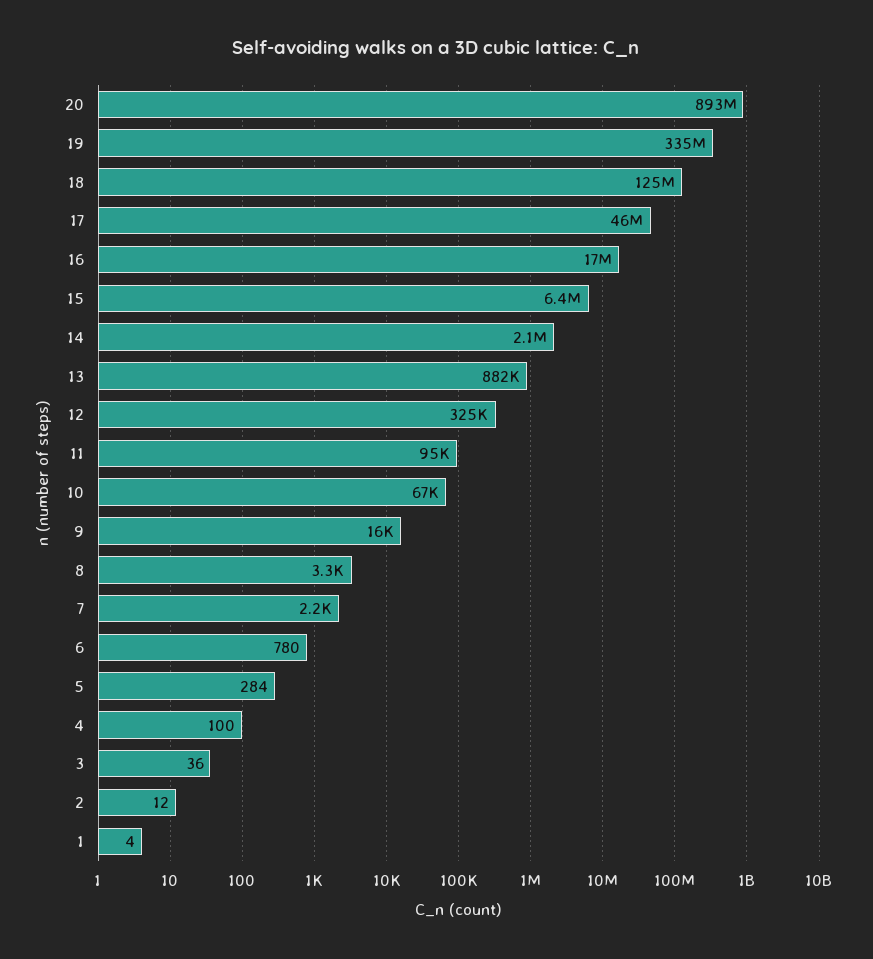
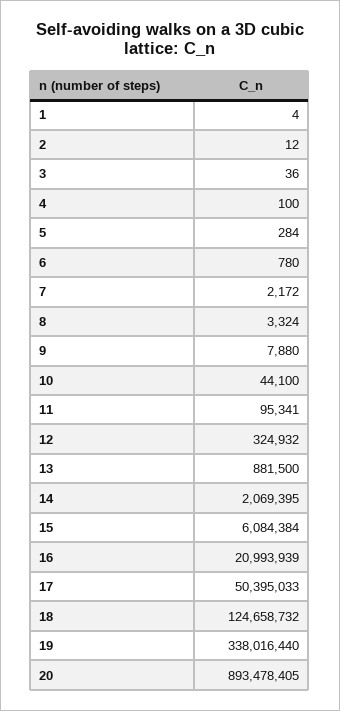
19: 335000000 -> 338016440
17: 46000000 -> 50395033
16: 17000000 -> 20993939
15: 6400000 -> 6084384
10: 67000 -> 44100
9: 16000 -> 7880

